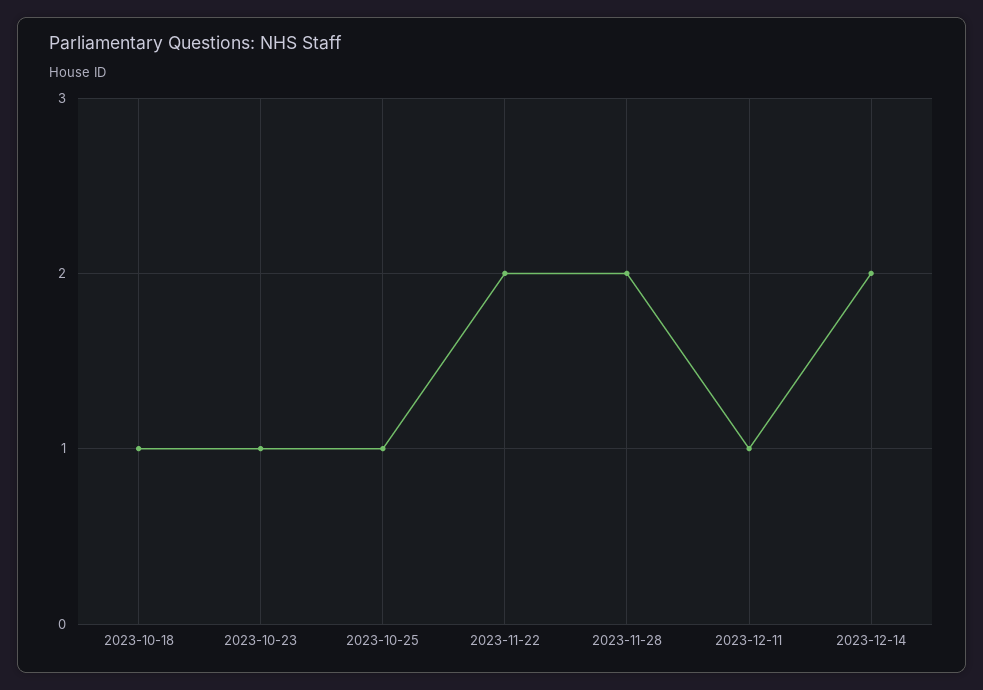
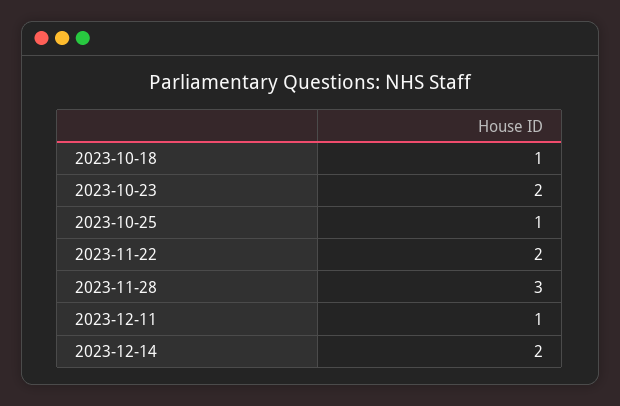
2023-10-23: 1 -> 2
2023-11-28: 2 -> 3

